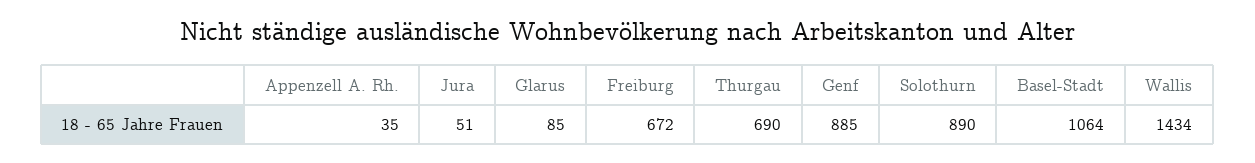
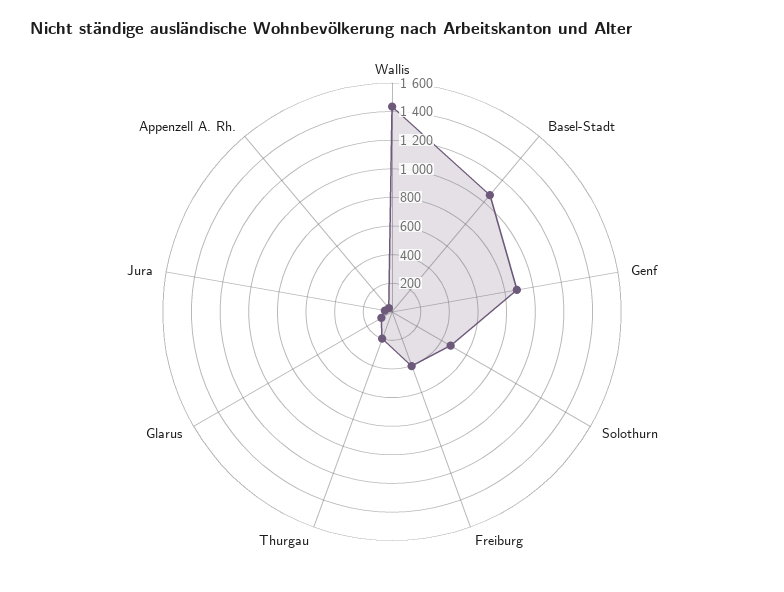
Freiburg: 672 -> 400
Thurgau: 690 -> 200
Solothurn: 890 -> 500

